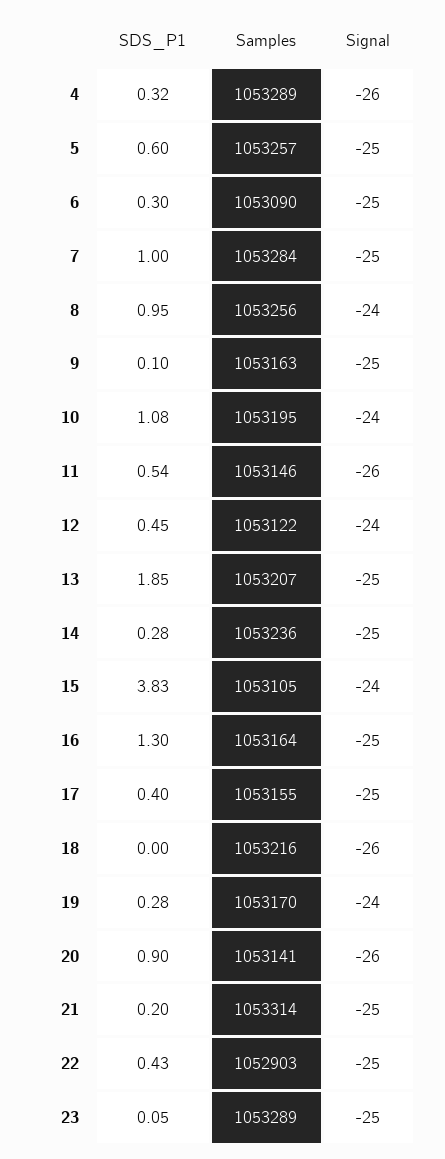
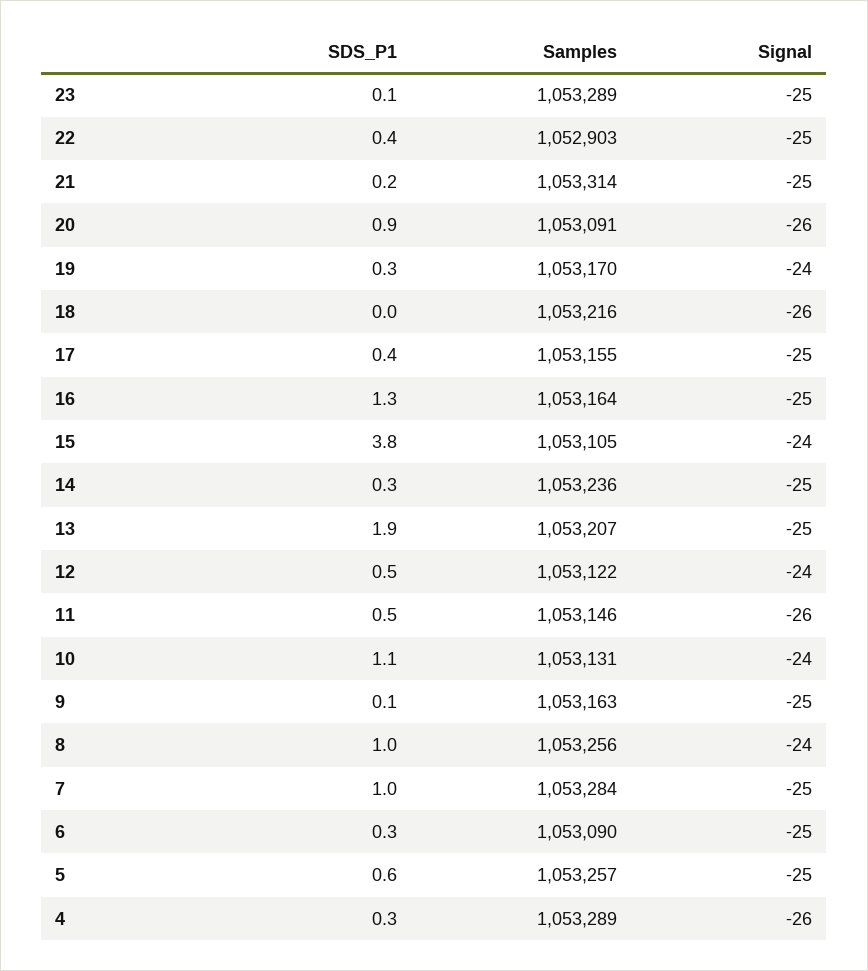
Samples, 10: 1053195 -> 1053131
Samples, 20: 1053141 -> 1053091

